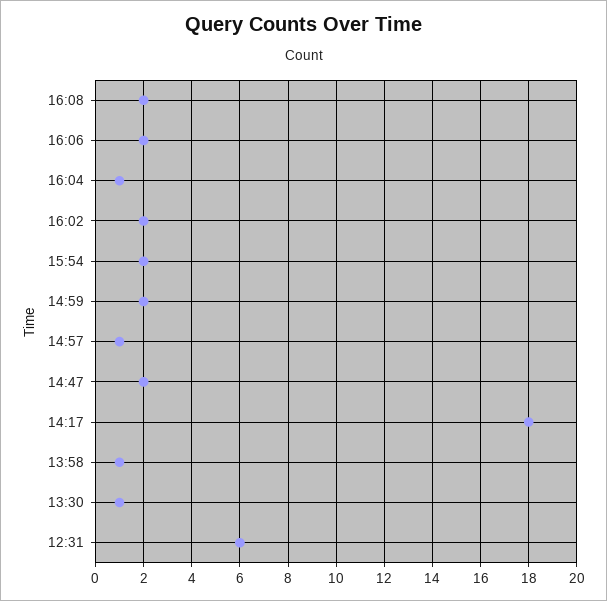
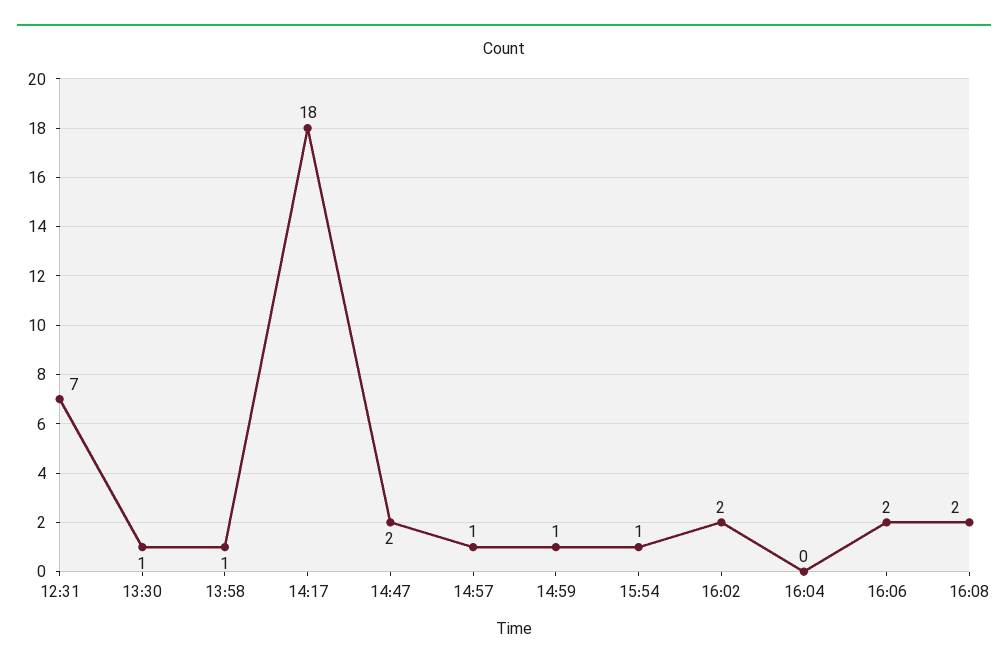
16:04: 1 -> 0
15:54: 2 -> 1
14:59: 2 -> 1
12:31: 6 -> 7

